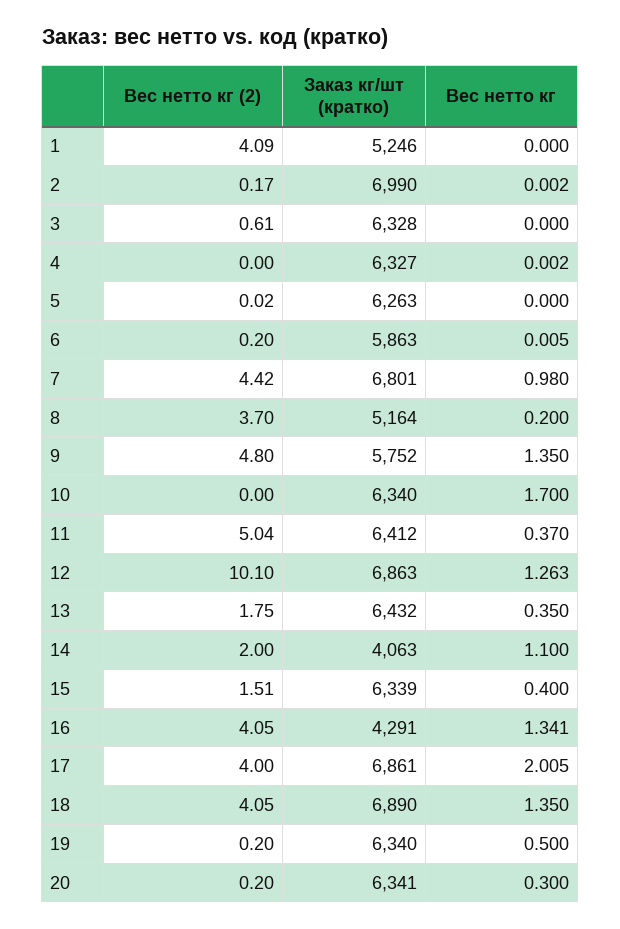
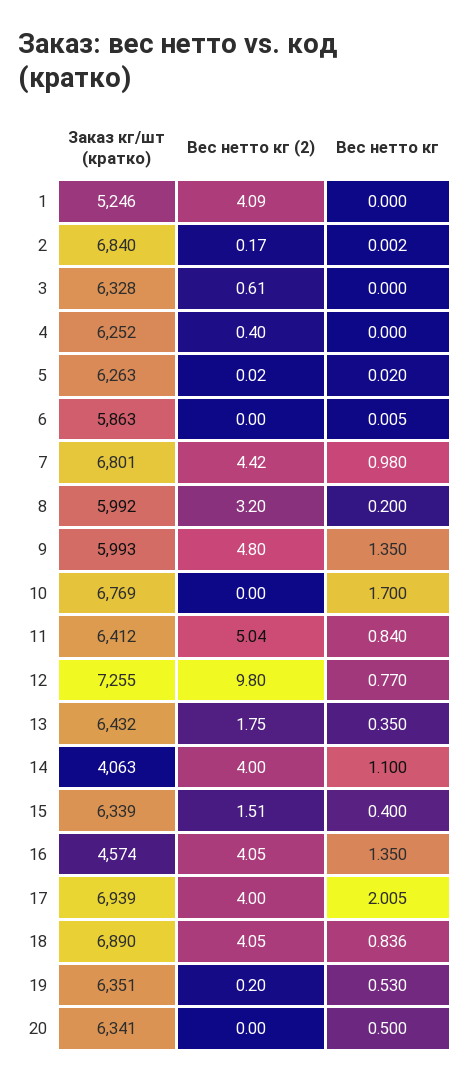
Заказ кг/шт (кратко), 2: 6990 -> 6840
Вес нетто кг (2), 4: 0 -> 0.4
Заказ кг/шт (кратко), 4: 6327 -> 6252
Вес нетто кг, 4: 0.002 -> 0
Вес нетто кг, 5: 0 -> 0.02
Вес нетто кг (2), 6: 0.2 -> 0
Вес нетто кг (2), 8: 3.7 -> 3.2
Заказ кг/шт (кратко), 8: 5164 -> 5992
Заказ кг/шт (кратко), 9: 5752 -> 5993
Заказ кг/шт (кратко), 10: 6340 -> 6769
Вес нетто кг, 11: 0.37 -> 0.84
Вес нетто кг (2), 12: 10.1 -> 9.8
Заказ кг/шт (кратко), 12: 6863 -> 7255
Вес нетто кг, 12: 1.263 -> 0.77
Вес нетто кг (2), 14: 2 -> 4
Заказ кг/шт (кратко), 16: 4291 -> 4574
Вес нетто кг, 16: 1.341 -> 1.35
Заказ кг/шт (кратко), 17: 6861 -> 6939
Вес нетто кг, 18: 1.35 -> 0.836
Заказ кг/шт (кратко), 19: 6340 -> 6351
Вес нетто кг, 19: 0.5 -> 0.53
Вес нетто кг (2), 20: 0.2 -> 0
Вес нетто кг, 20: 0.3 -> 0.5

